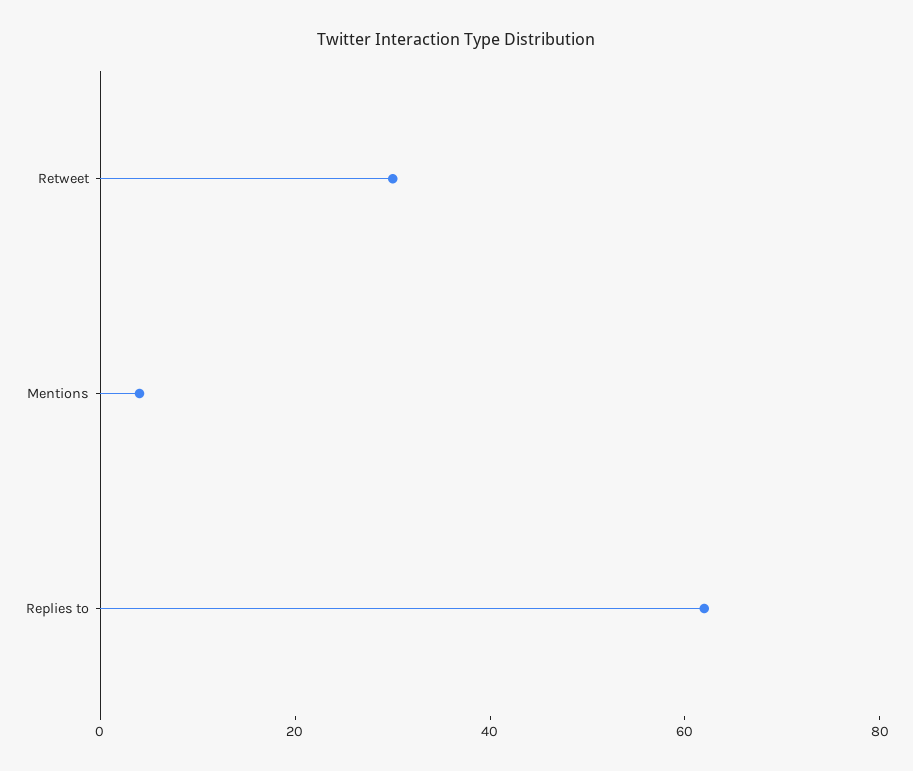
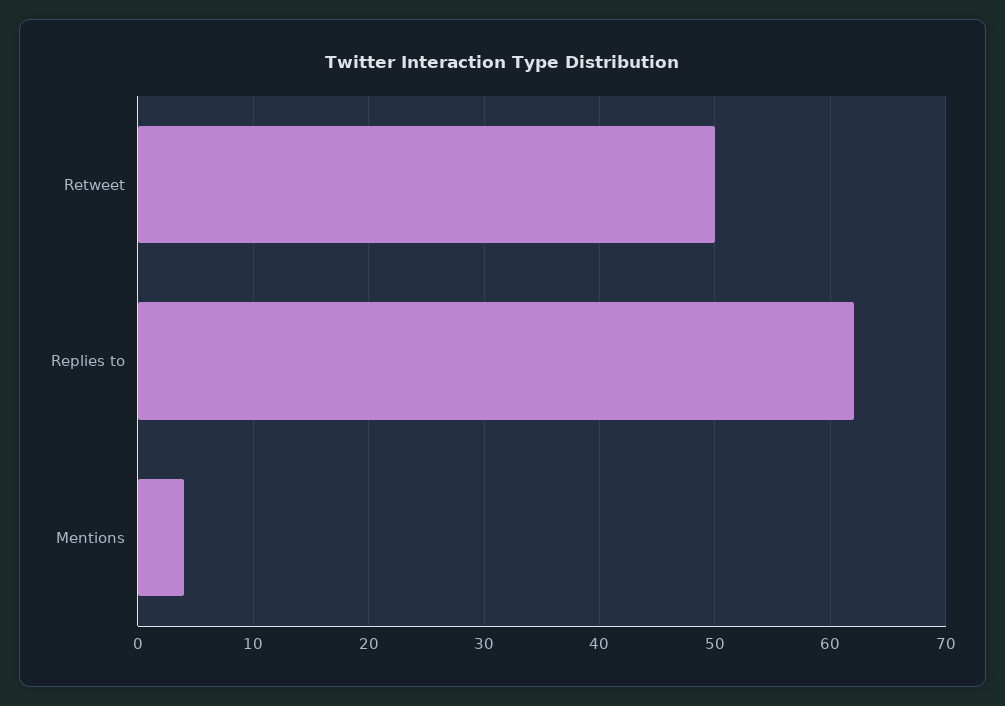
Retweet: 30 -> 50

